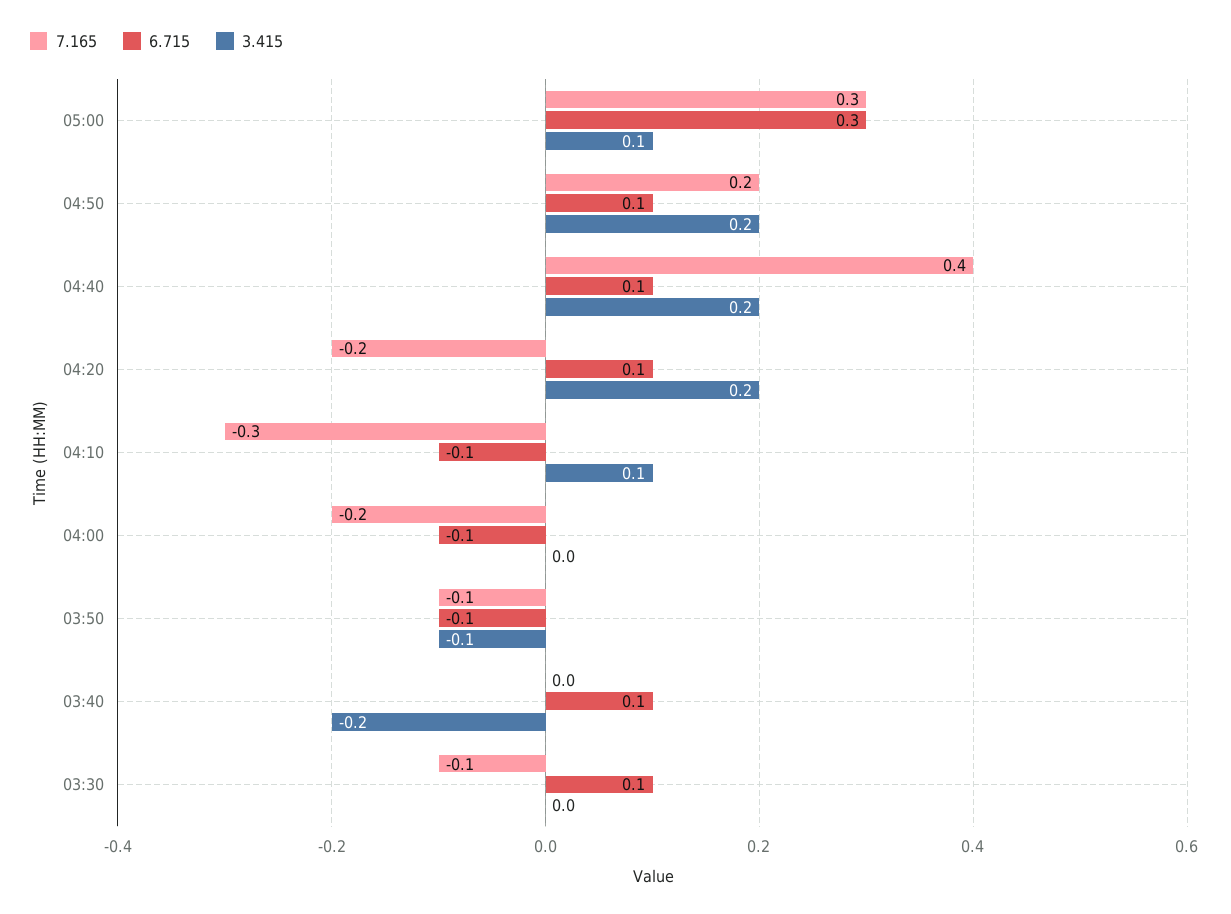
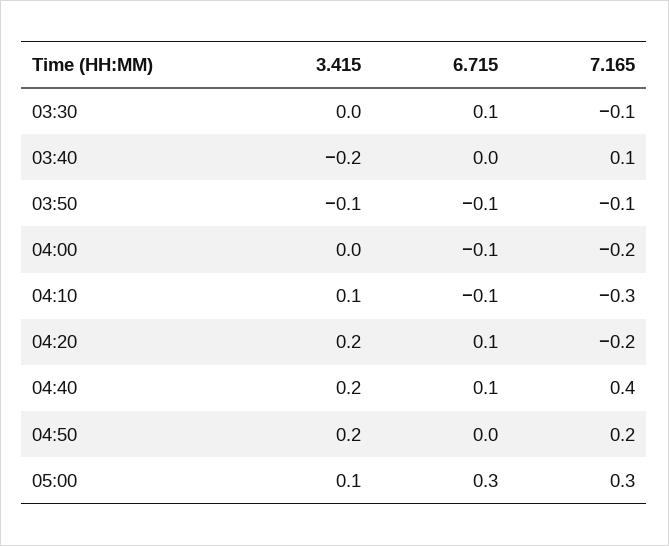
6.715, 04:50: 0.1 -> 0
7.165, 03:40: 0 -> 0.1
6.715, 03:40: 0.1 -> 0

